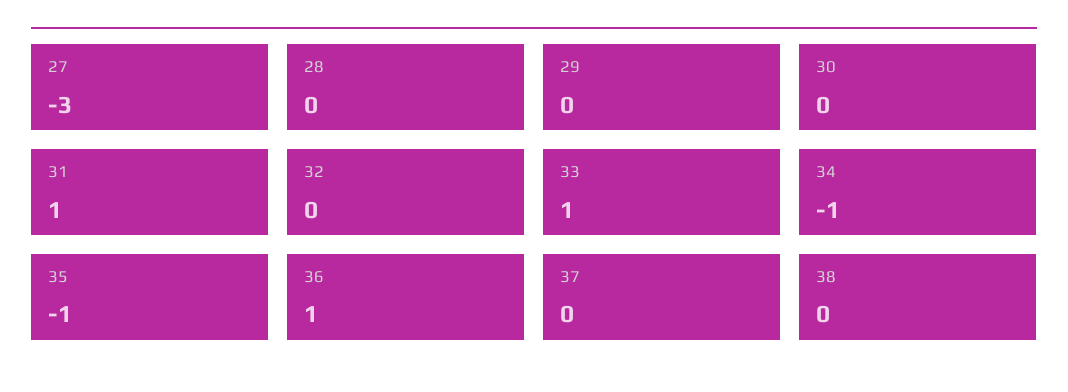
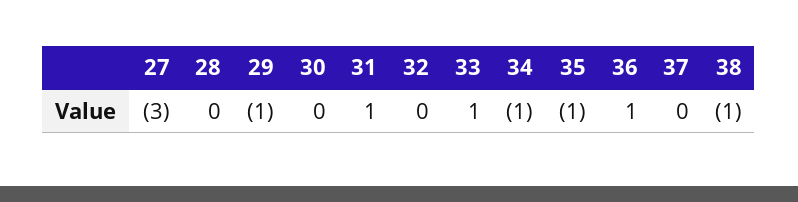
29: 0 -> -1
38: 0 -> -1

